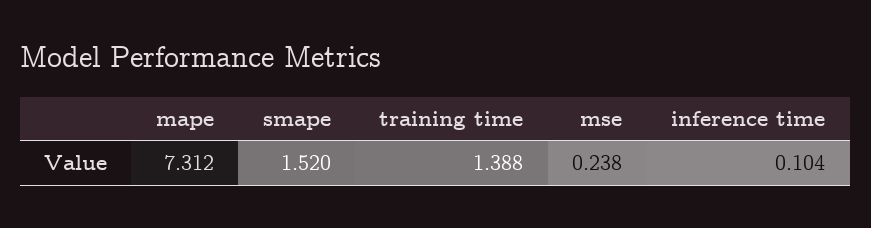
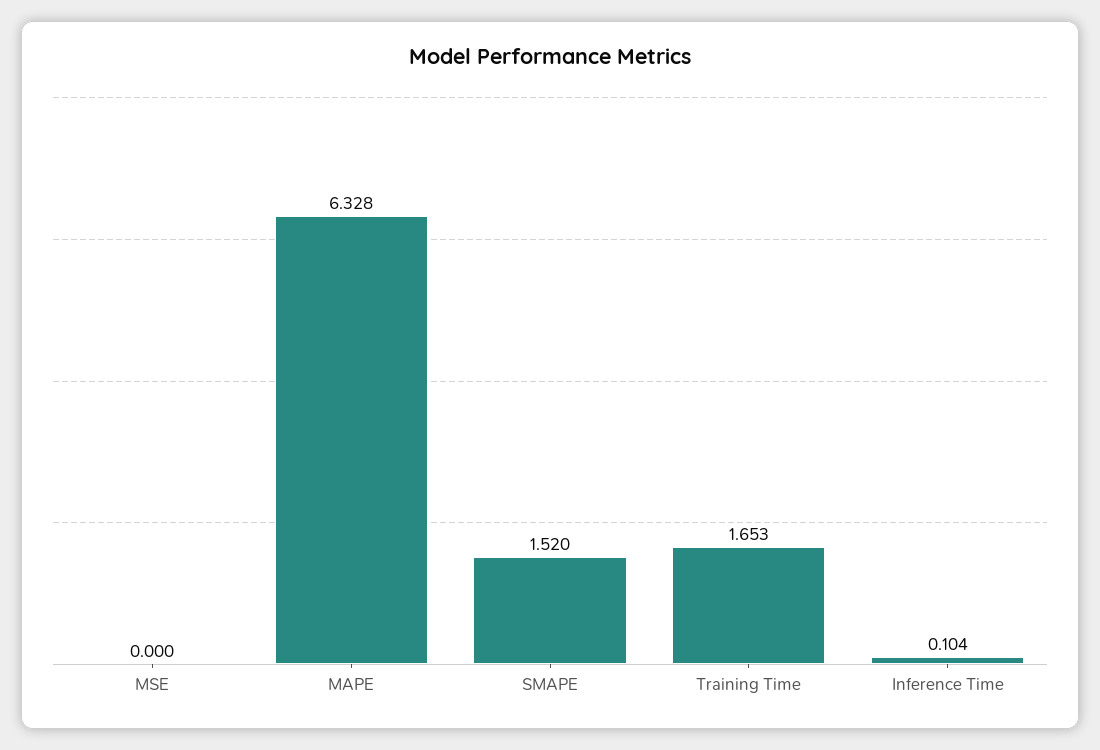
mape: 7.312 -> 6.328
training time: 1.388 -> 1.653
mse: 0.238 -> 0

